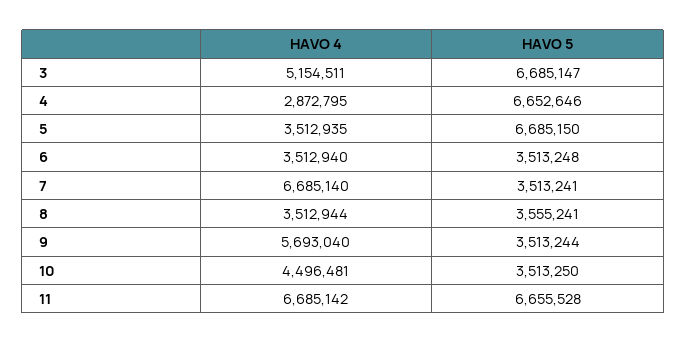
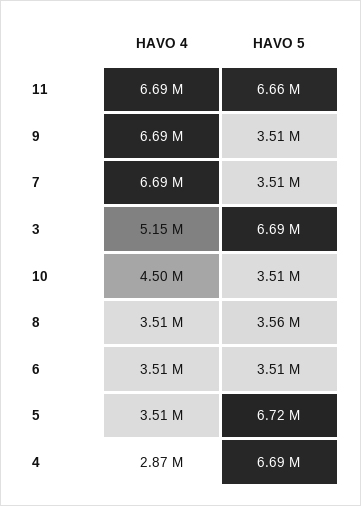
HAVO 5, 4: 6652646 -> 6690000
HAVO 5, 5: 6685150 -> 6720000
HAVO 4, 9: 5693040 -> 6690000

